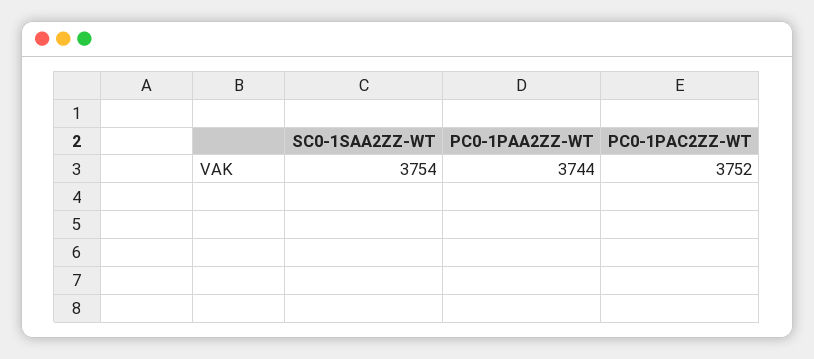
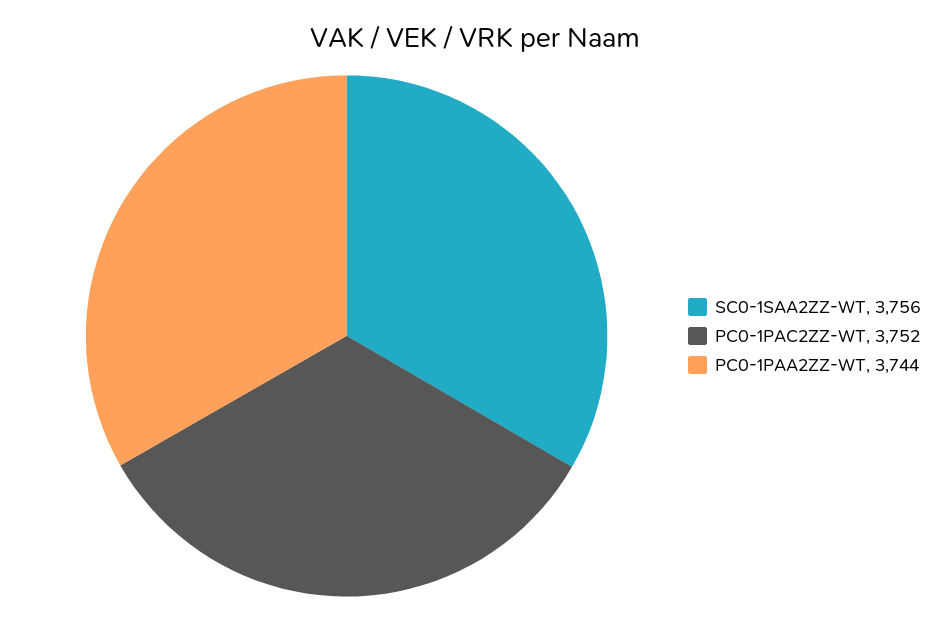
SC0-1SAA2ZZ-WT: 3754 -> 3756

